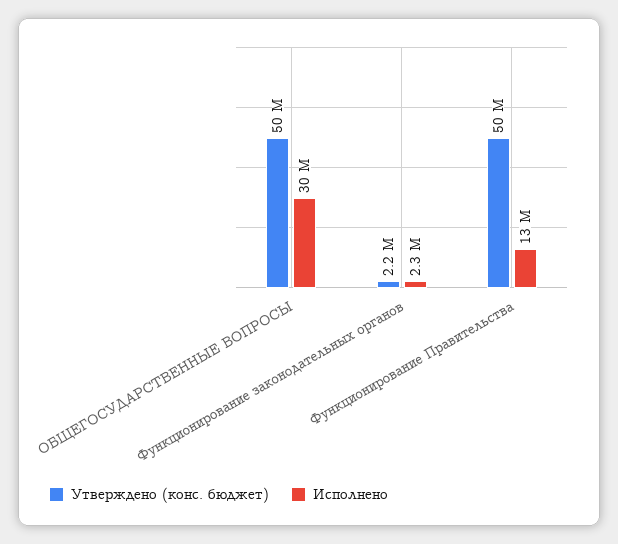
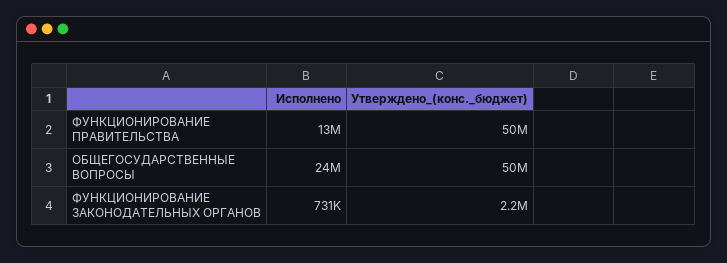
Исполнено, ОБЩЕГОСУДАРСТВЕННЫЕ ВОПРОСЫ: 30000000 -> 24000000
Исполнено, Функционирование законодательных органов: 2300000 -> 731000

